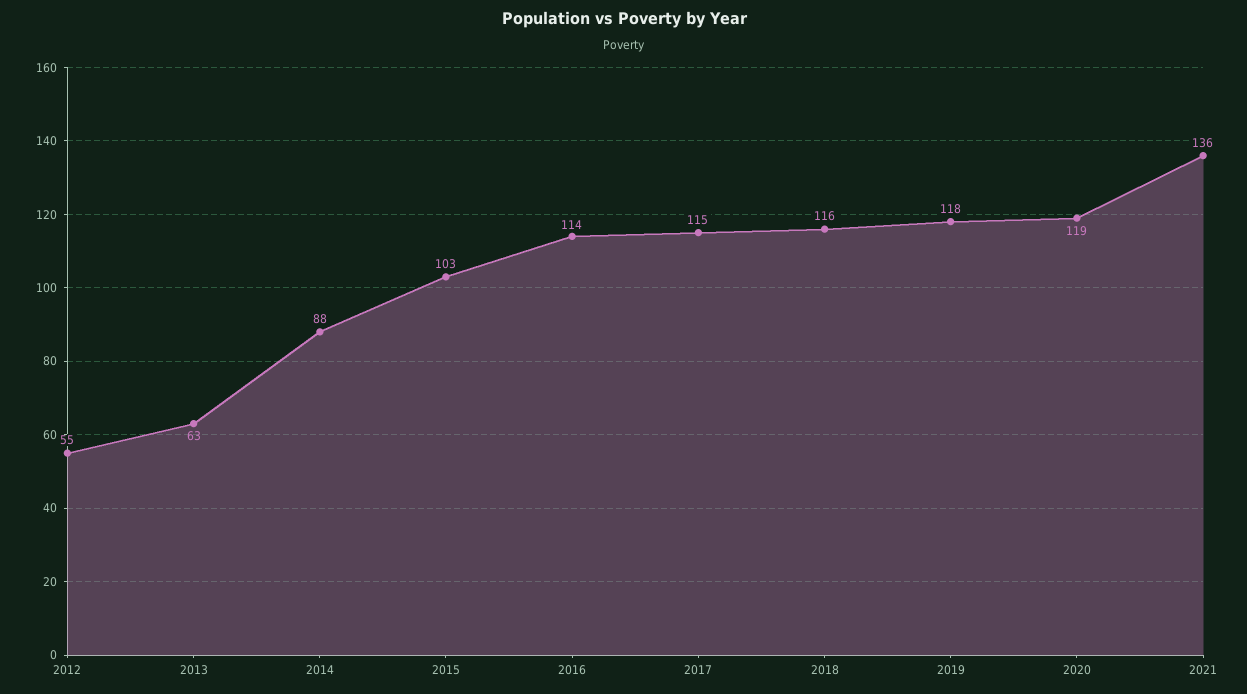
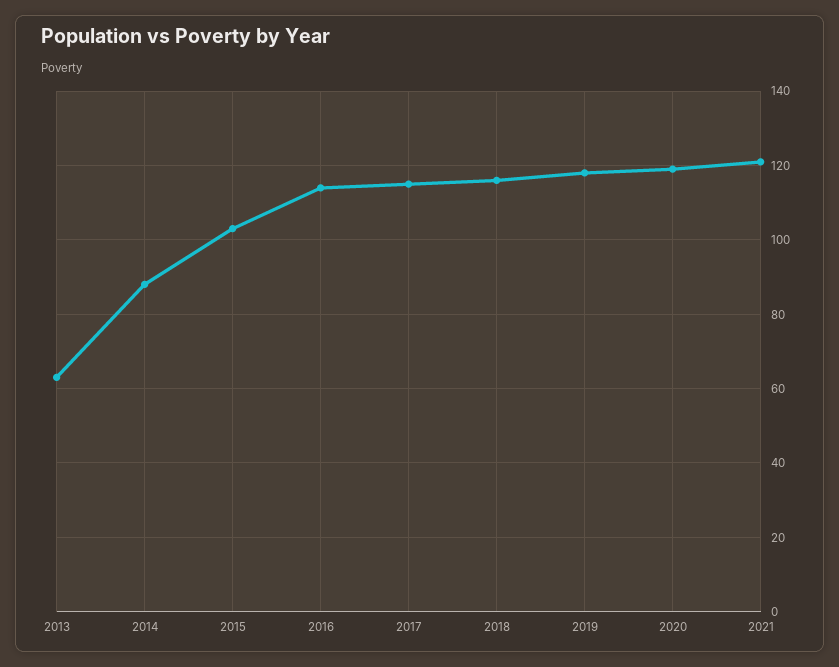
2012: 55 -> none
2021: 136 -> 120

